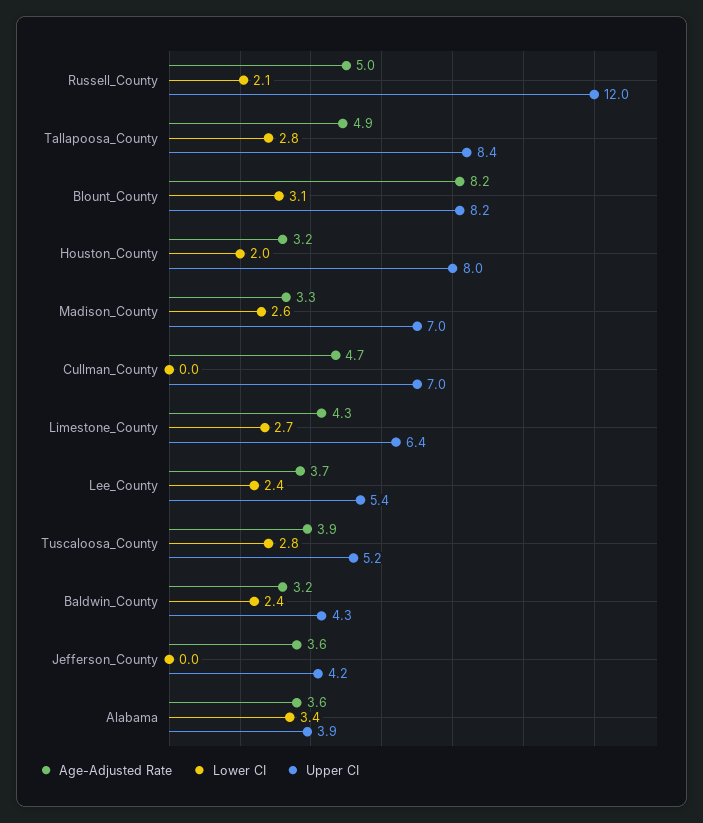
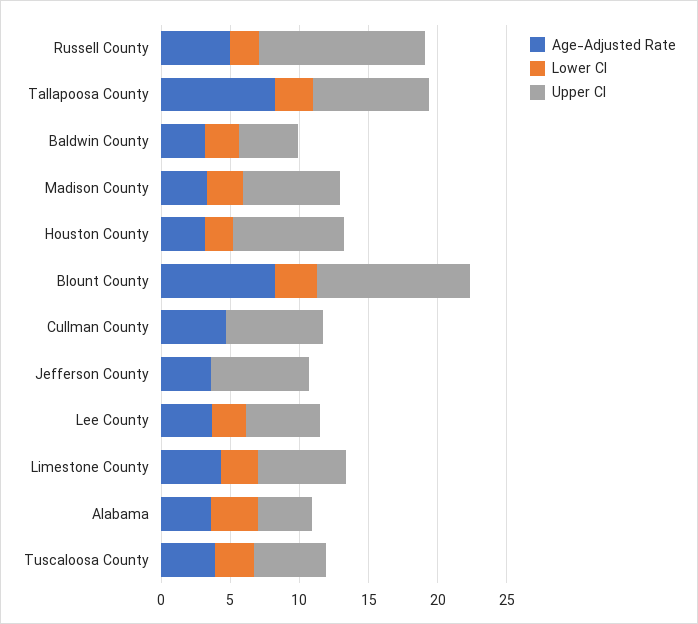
Age-Adjusted Rate, Tallapoosa_County: 4.9 -> 8
Upper CI, Blount_County: 8.2 -> 11
Upper CI, Jefferson_County: 4.2 -> 7

